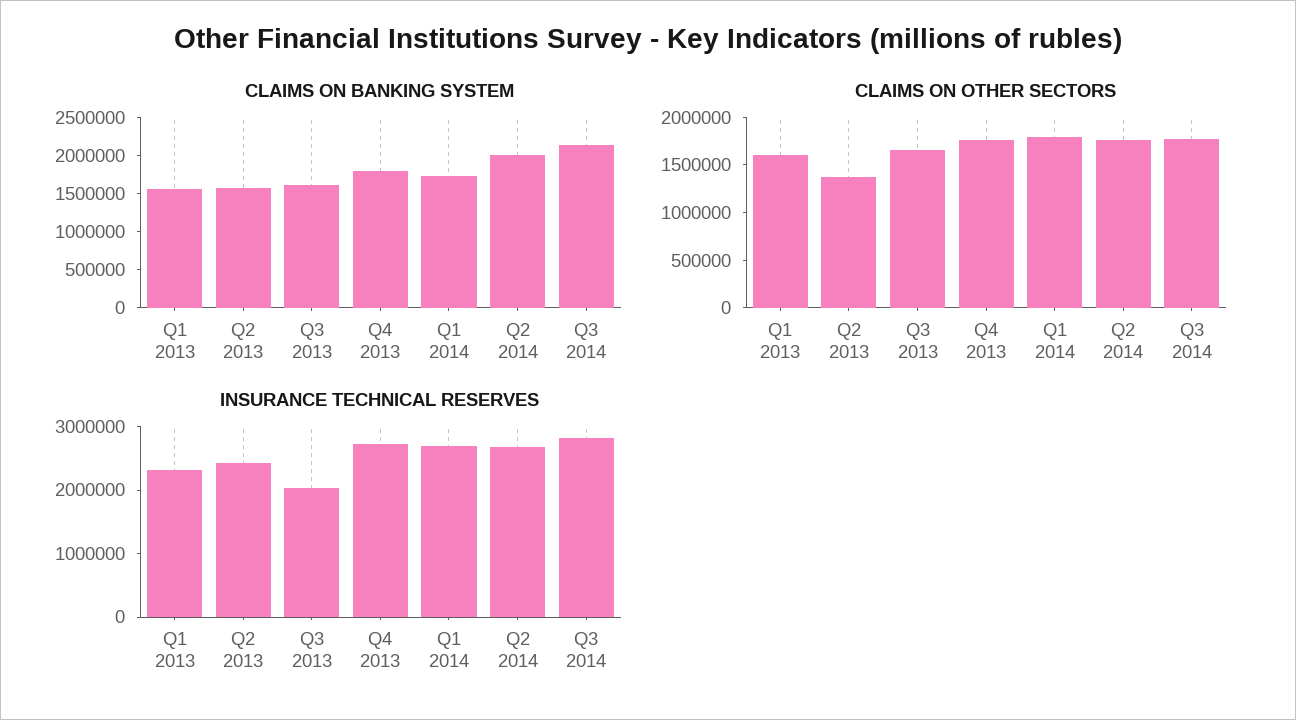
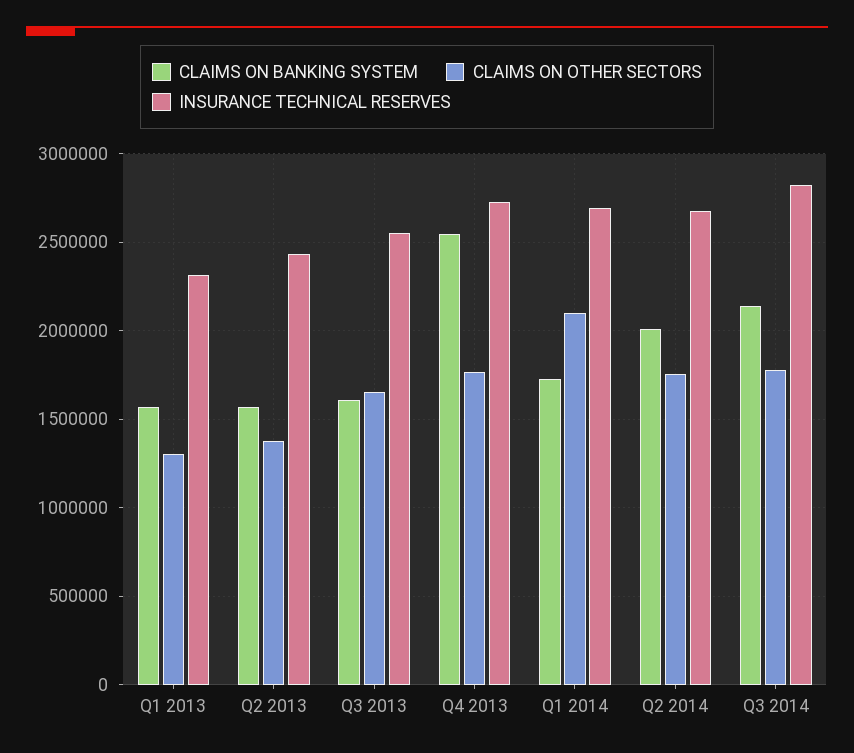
CLAIMS ON BANKING SYSTEM, Q4 2013: 1750000 -> 2550000
CLAIMS ON OTHER SECTORS, Q1 2013: 1600000 -> 1300000
CLAIMS ON OTHER SECTORS, Q1 2014: 1800000 -> 2100000
INSURANCE TECHNICAL RESERVES, Q3 2013: 2000000 -> 2550000

